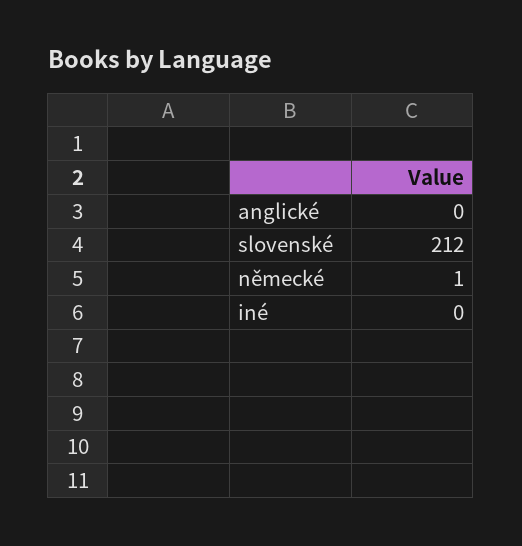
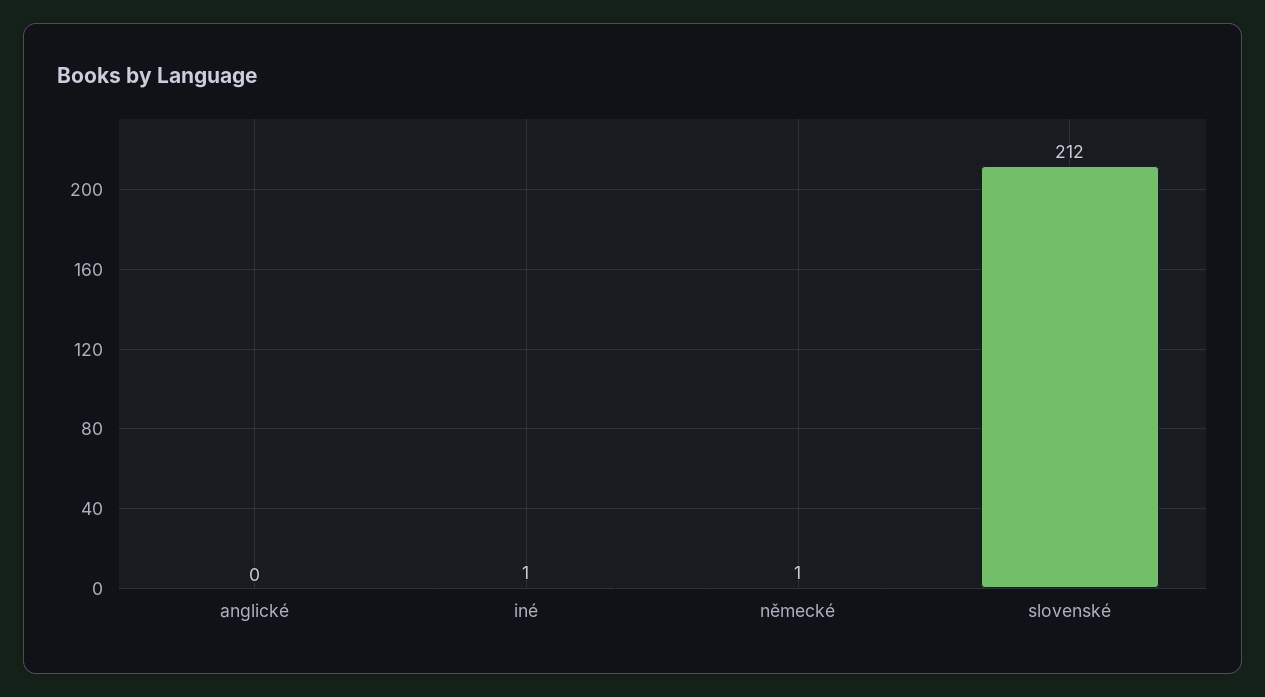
iné: 0 -> 1

